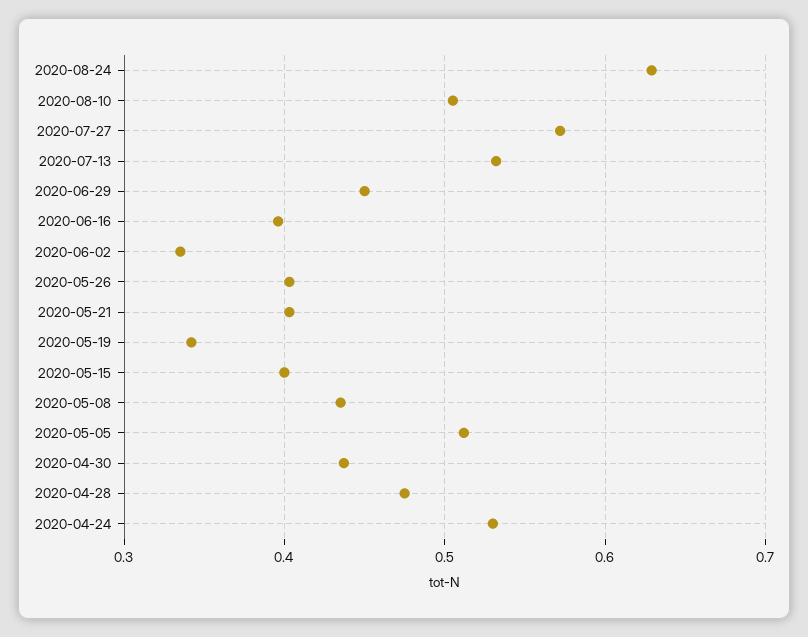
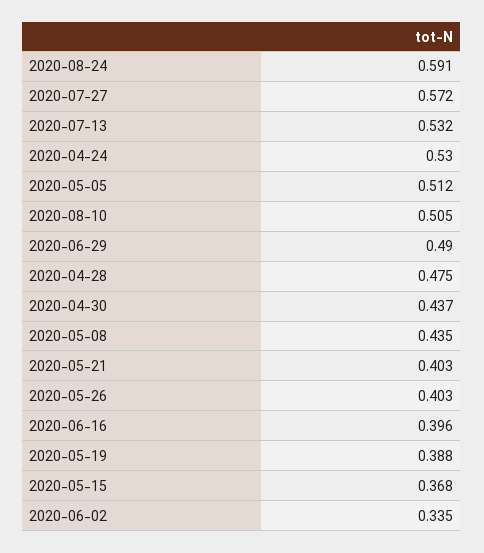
2020-08-24: 0.63 -> 0.591
2020-06-29: 0.45 -> 0.49
2020-05-19: 0.34 -> 0.388
2020-05-15: 0.4 -> 0.368

